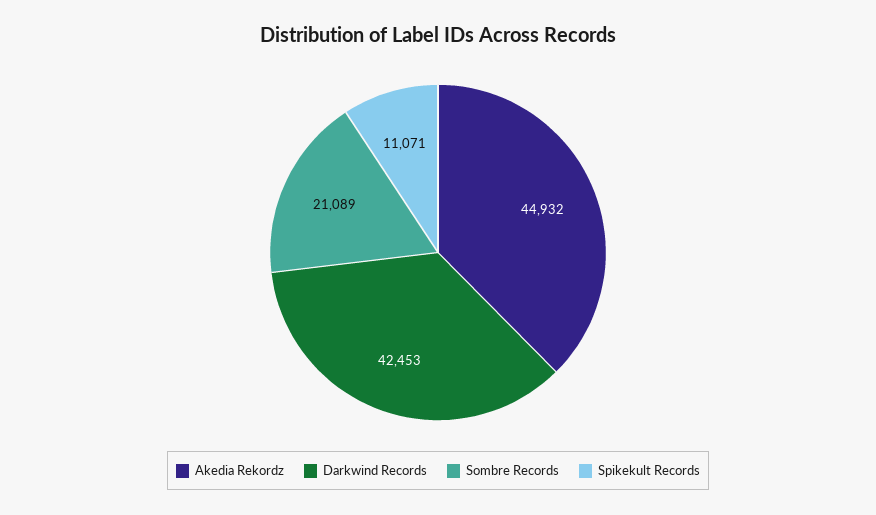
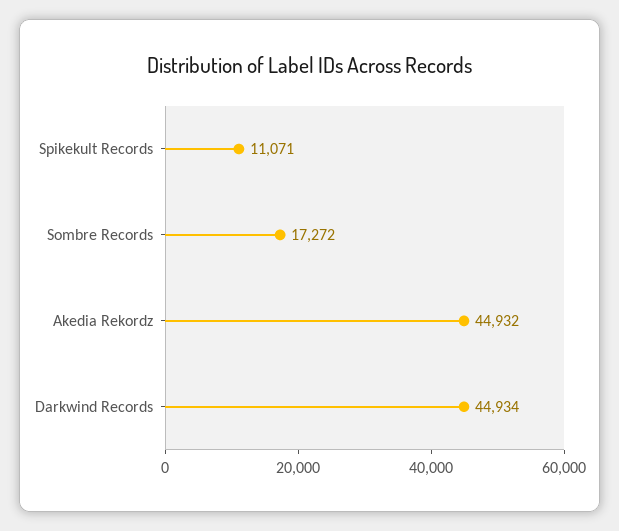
Darkwind Records: 42453 -> 44934
Sombre Records: 21089 -> 17272

